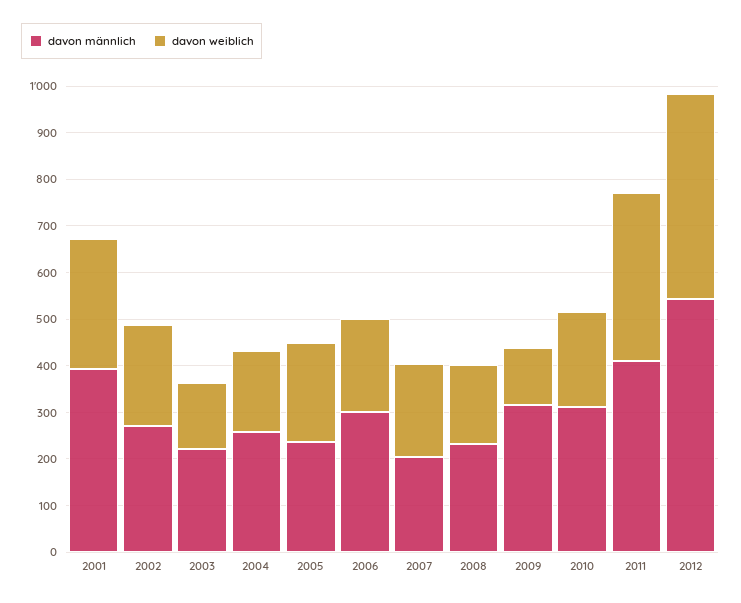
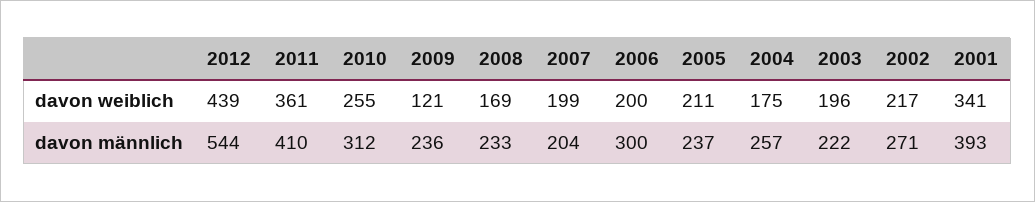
davon weiblich, 2001: 280 -> 341
davon weiblich, 2003: 140 -> 196
davon männlich, 2009: 320 -> 236
davon weiblich, 2010: 200 -> 255

